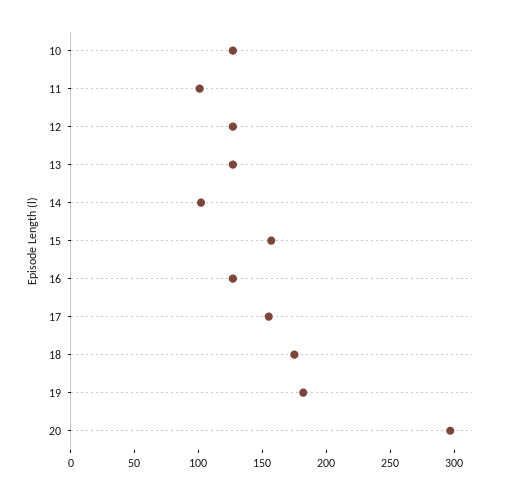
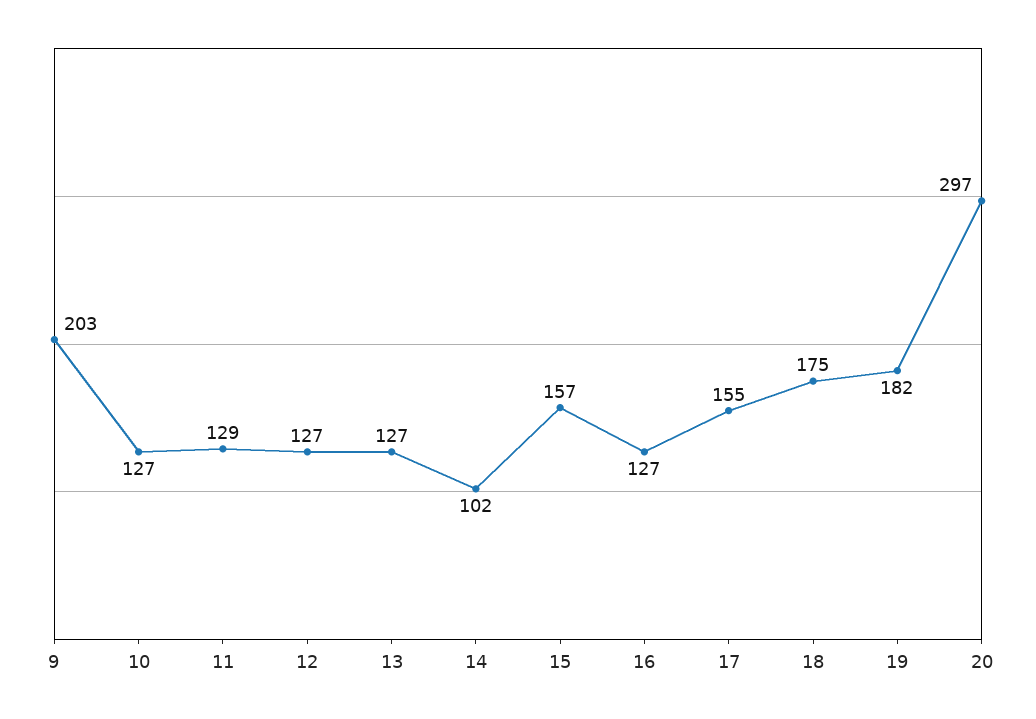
11: 100 -> 129
9: none -> 203

